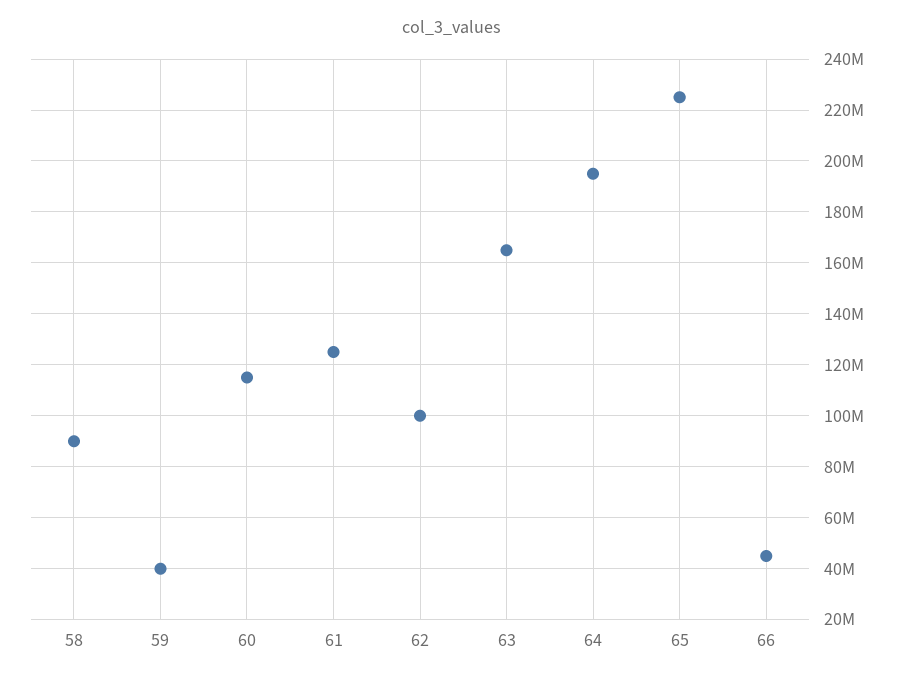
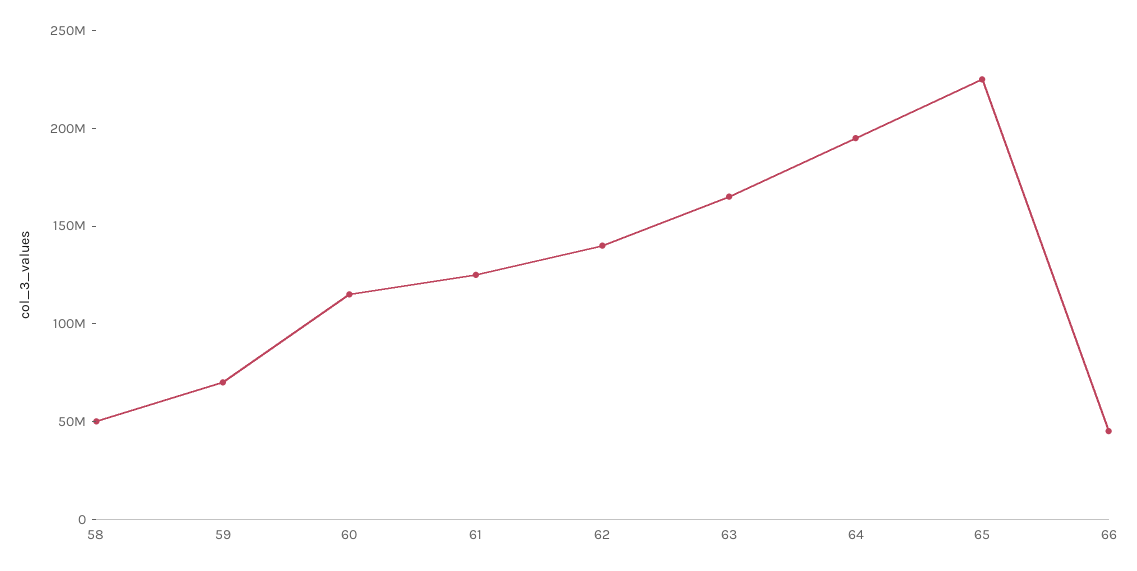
58: 90000000 -> 50000000
59: 40000000 -> 70000000
62: 100000000 -> 140000000

